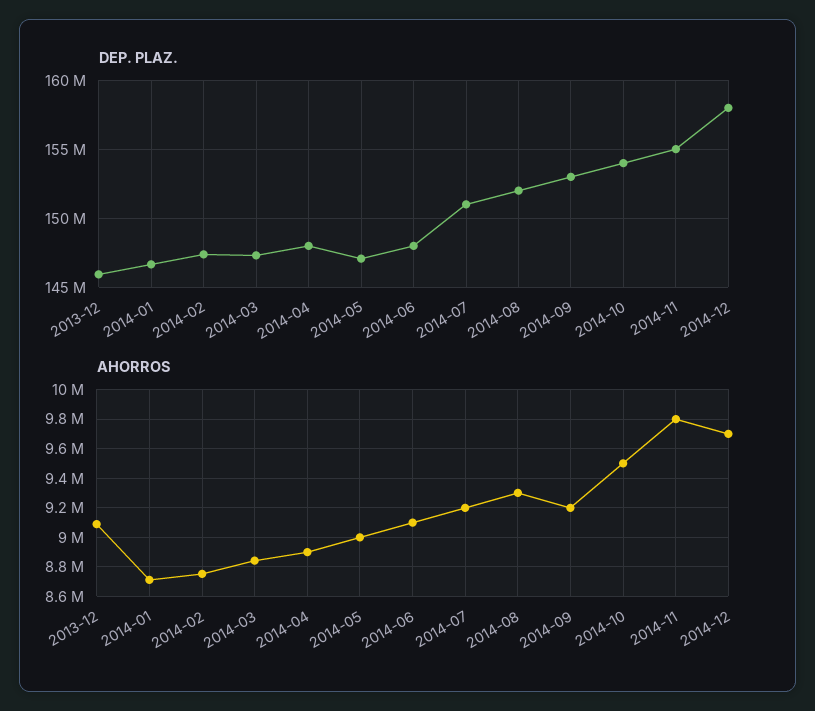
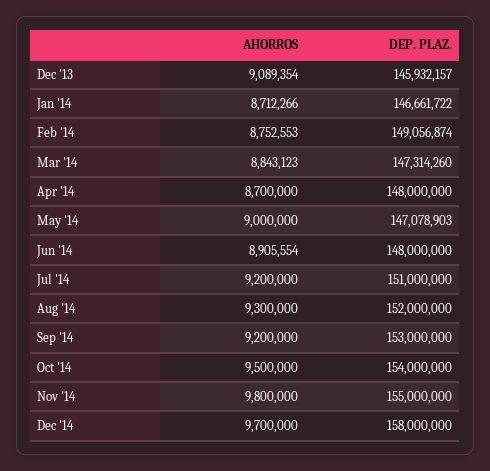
DEP. PLAZ., 2014-02: 147500000 -> 149056874
AHORROS, 2014-04: 8900000 -> 8700000
AHORROS, 2014-06: 9100000 -> 8905554

